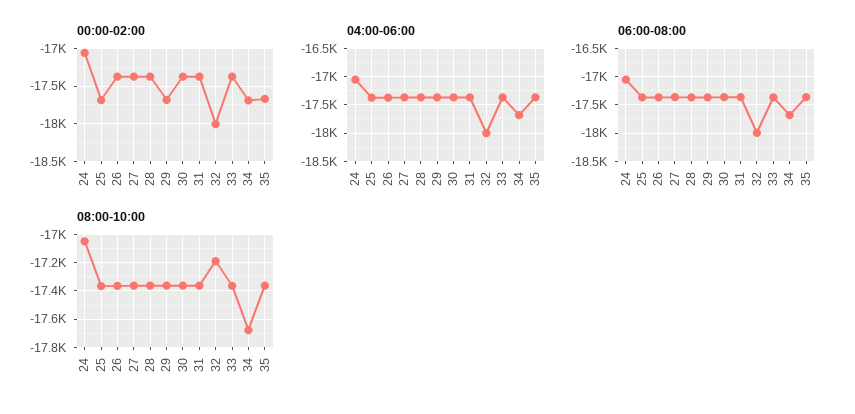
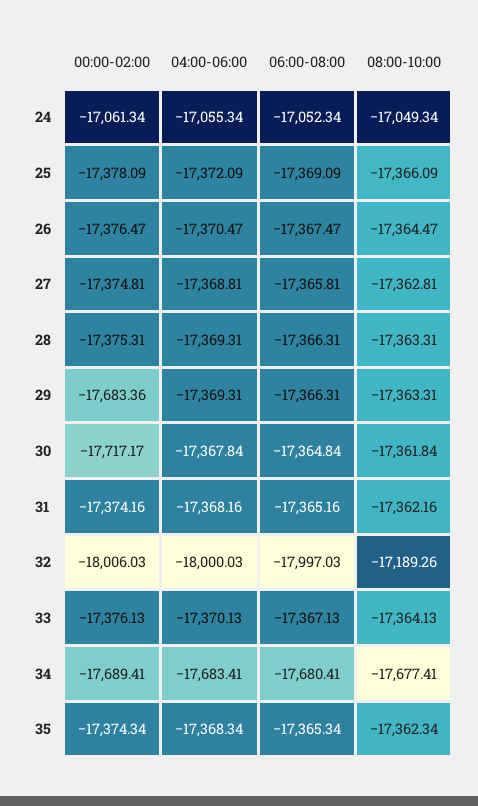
00:00-02:00, 25: -17700 -> -17378.09
00:00-02:00, 30: -17400 -> -17717.17
00:00-02:00, 35: -17700 -> -17374.34

